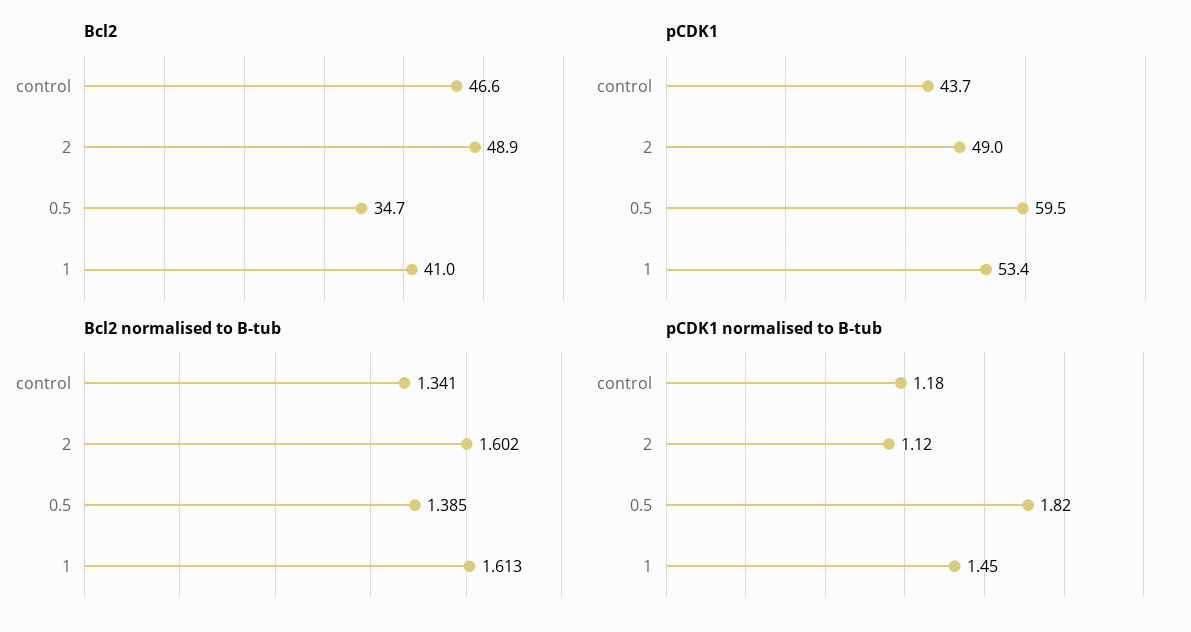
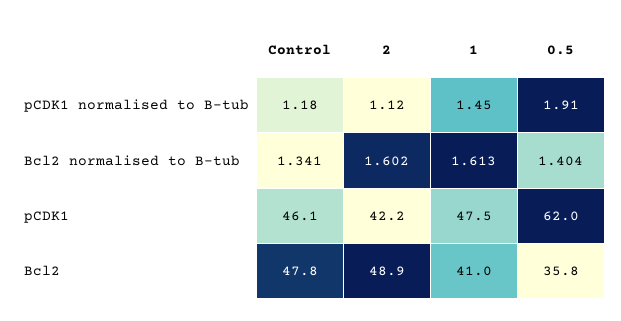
Bcl2, control: 46.6 -> 47.8
Bcl2, 0.5: 34.7 -> 35.8
pCDK1, control: 43.7 -> 46.1
pCDK1, 2: 49 -> 42.2
pCDK1, 0.5: 59.5 -> 62
pCDK1, 1: 53.4 -> 47.5
Bcl2 normalised to B-tub, 0.5: 1.385 -> 1.404
pCDK1 normalised to B-tub, 0.5: 1.82 -> 1.91

